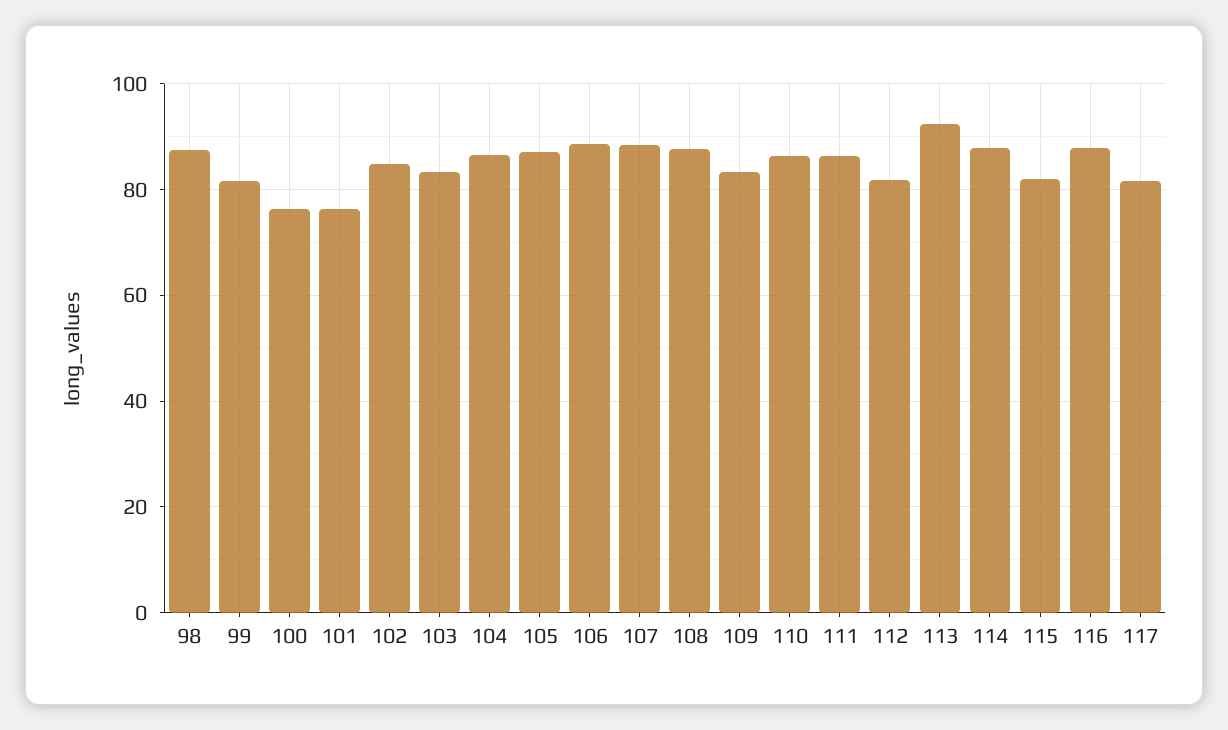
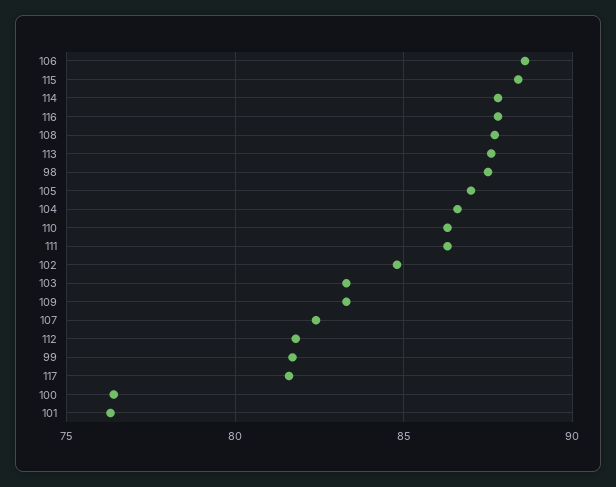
107: 88 -> 82.5
113: 92 -> 87.5
115: 82 -> 88.5

